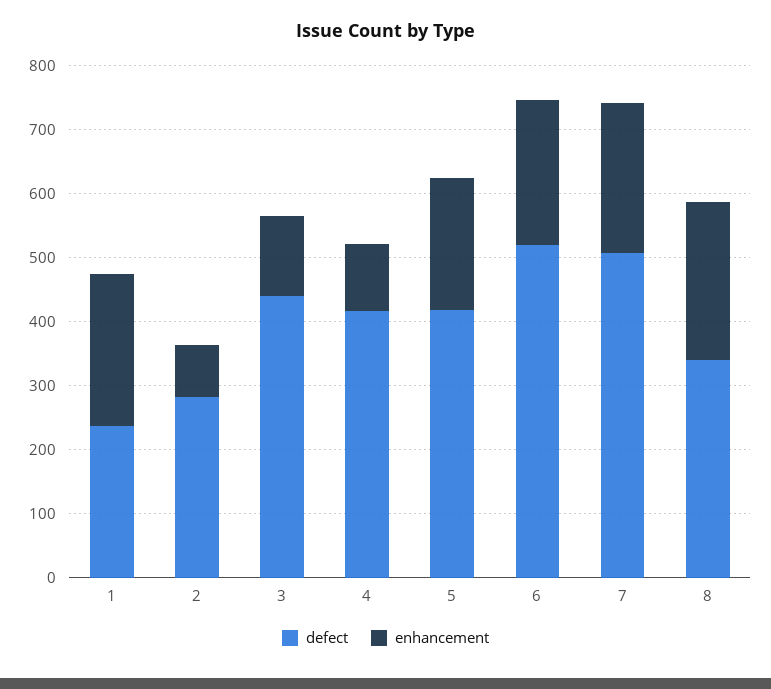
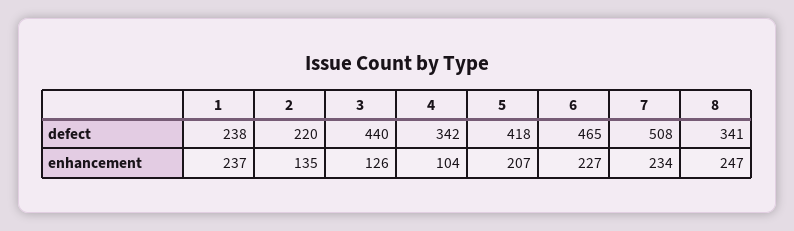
defect, 2: 280 -> 220
enhancement, 2: 80 -> 135
defect, 4: 420 -> 342
defect, 6: 520 -> 465

